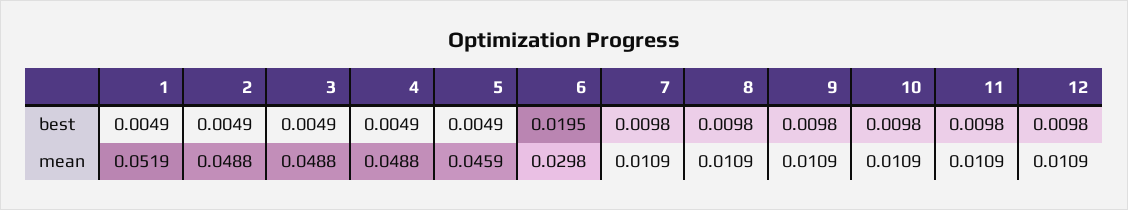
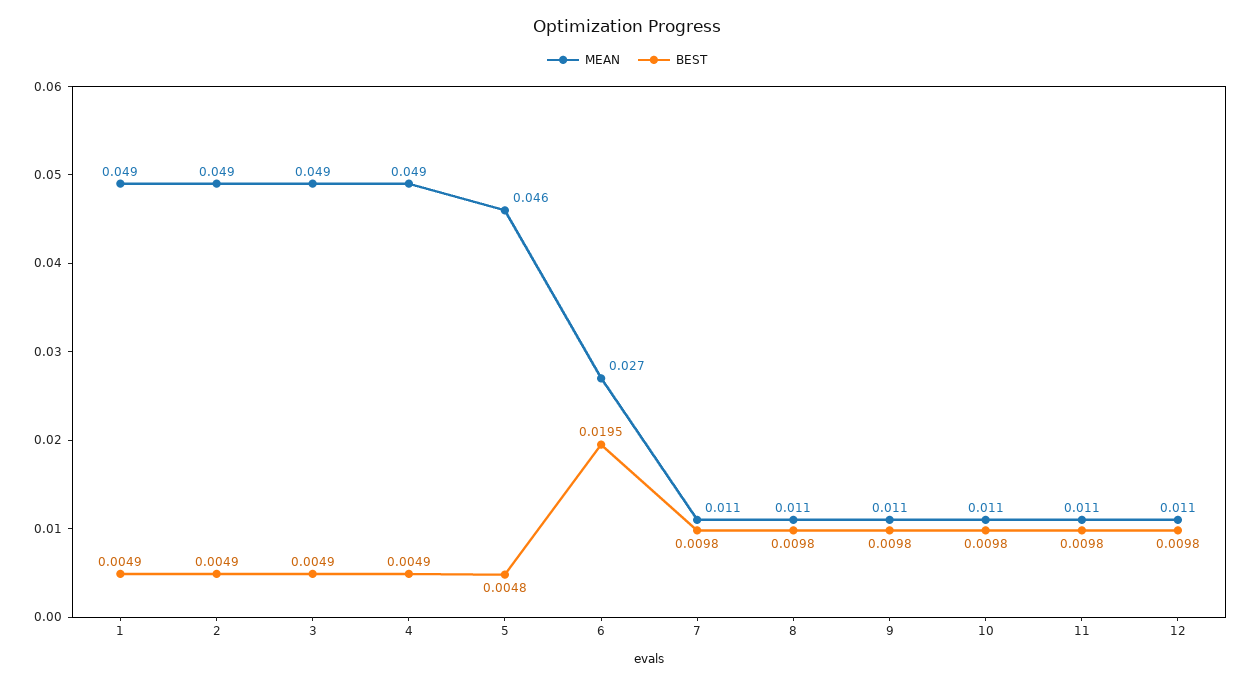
best, 5: 0.0049 -> 0.0048
mean, 1: 0.0519 -> 0.049
mean, 6: 0.0298 -> 0.027

